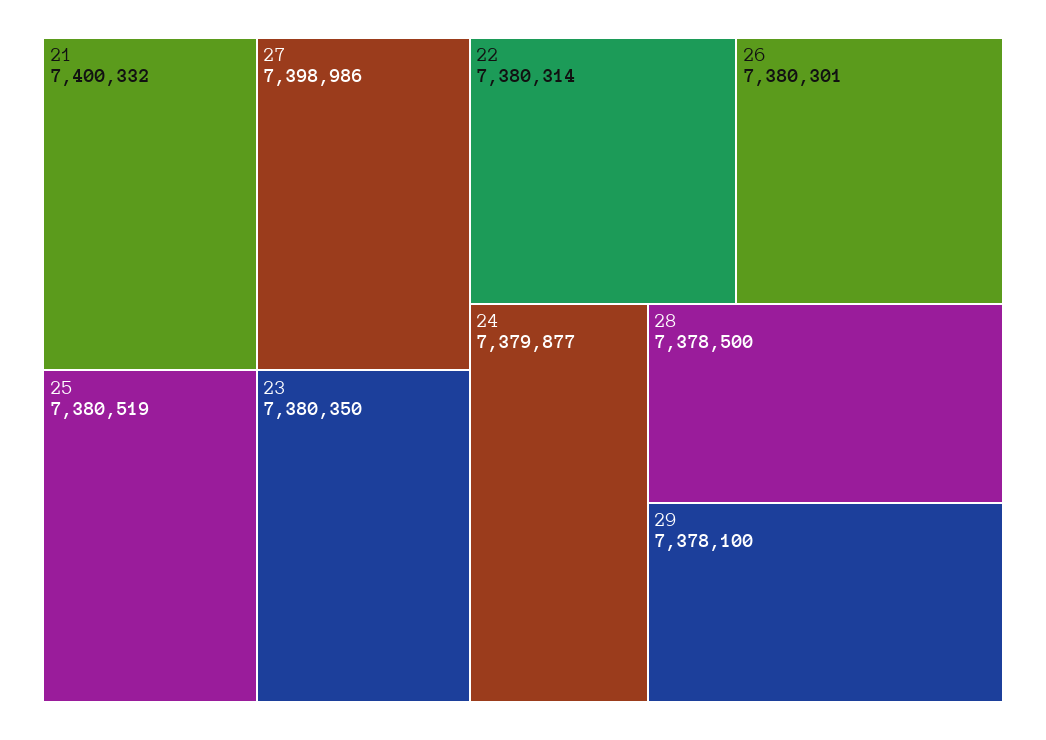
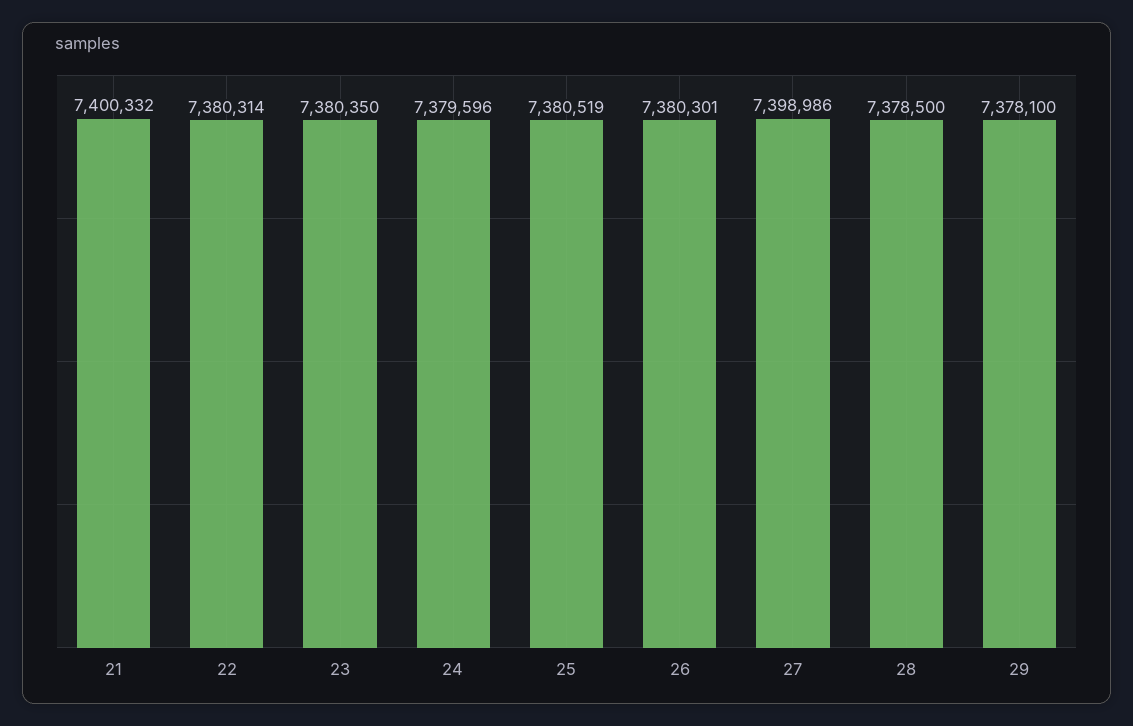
24: 7379877 -> 7379596

